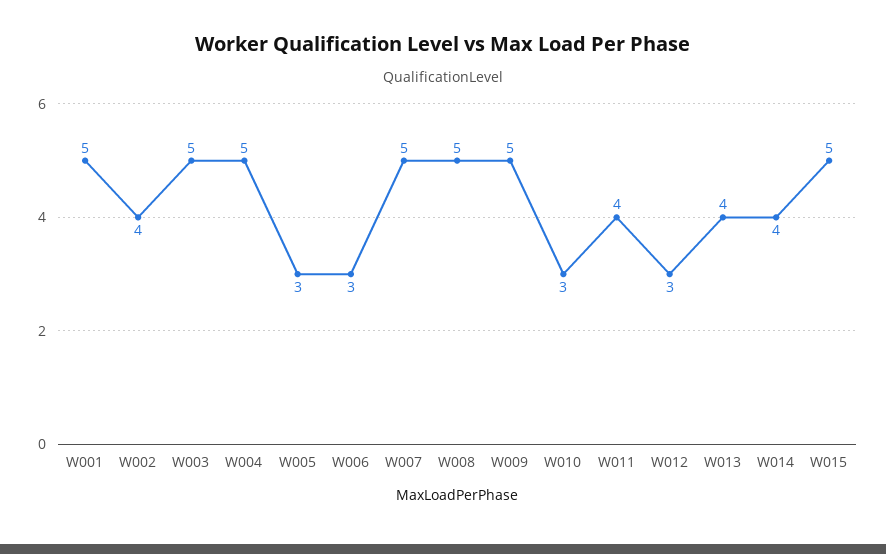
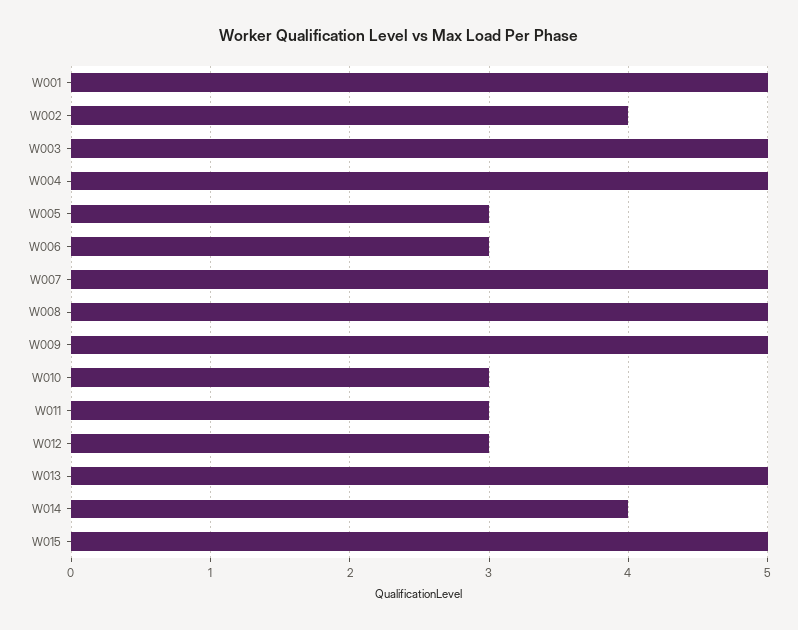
W011: 4 -> 3
W013: 4 -> 5

